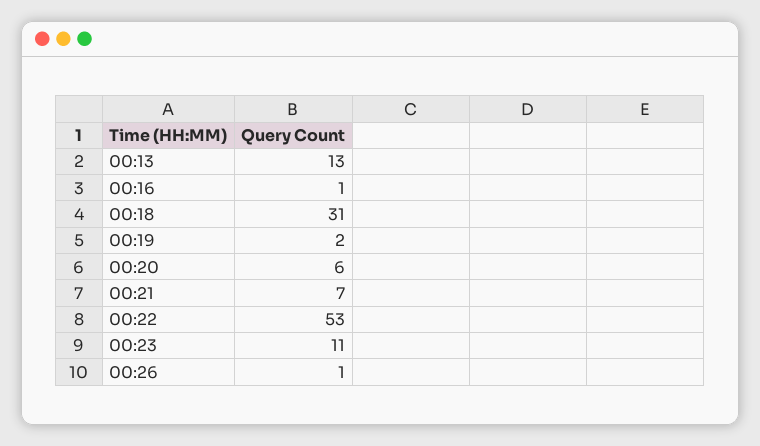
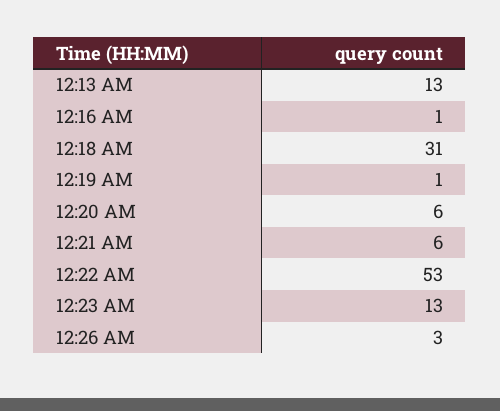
00:19: 2 -> 1
00:21: 7 -> 6
00:23: 11 -> 13
00:26: 1 -> 3

